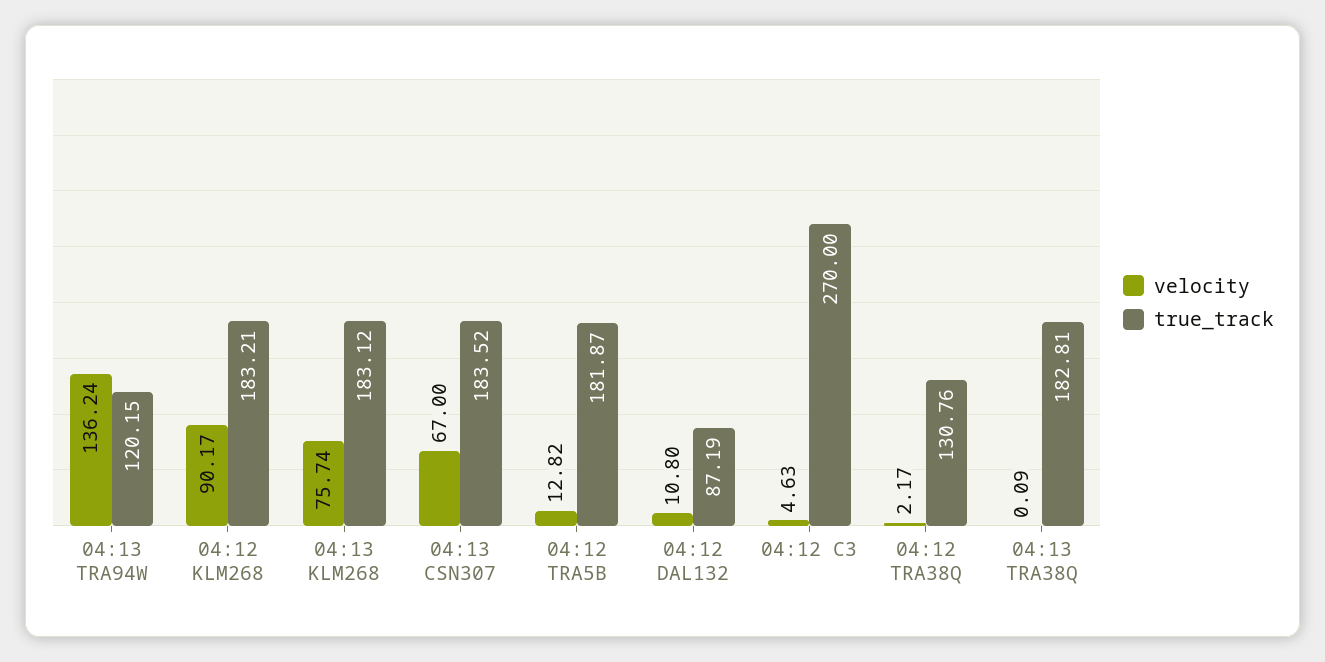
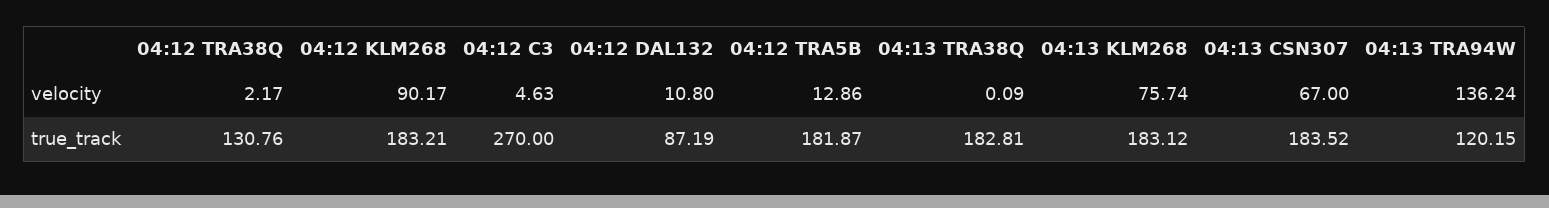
velocity, 04:12 TRA5B: 12.82 -> 12.86

